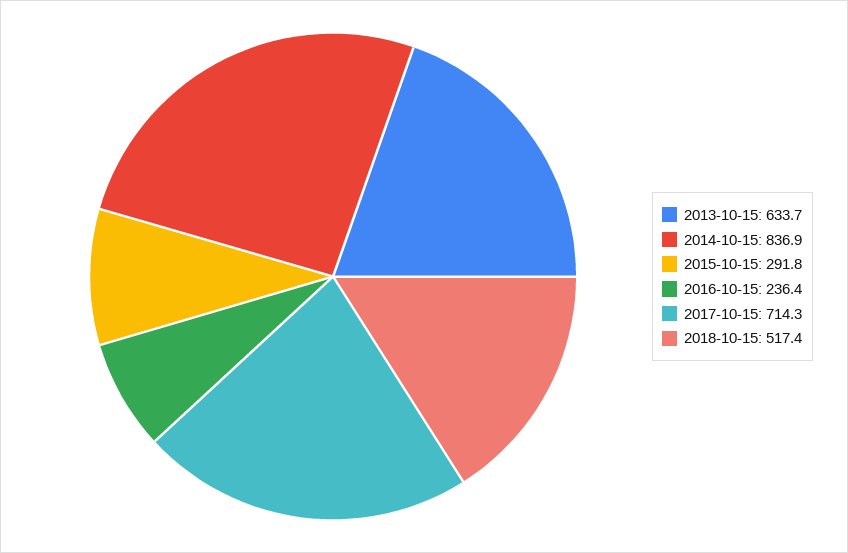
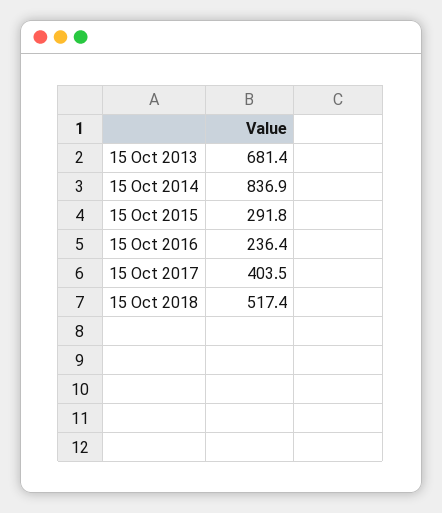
2013-10-15: 633.7 -> 681.4
2017-10-15: 714.3 -> 403.5

